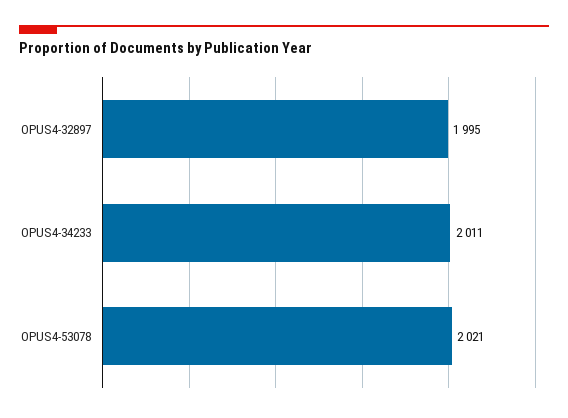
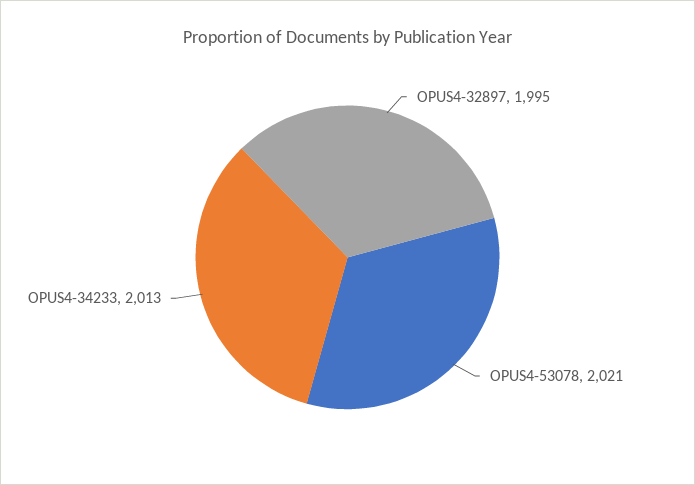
OPUS4-34233: 2011 -> 2013

